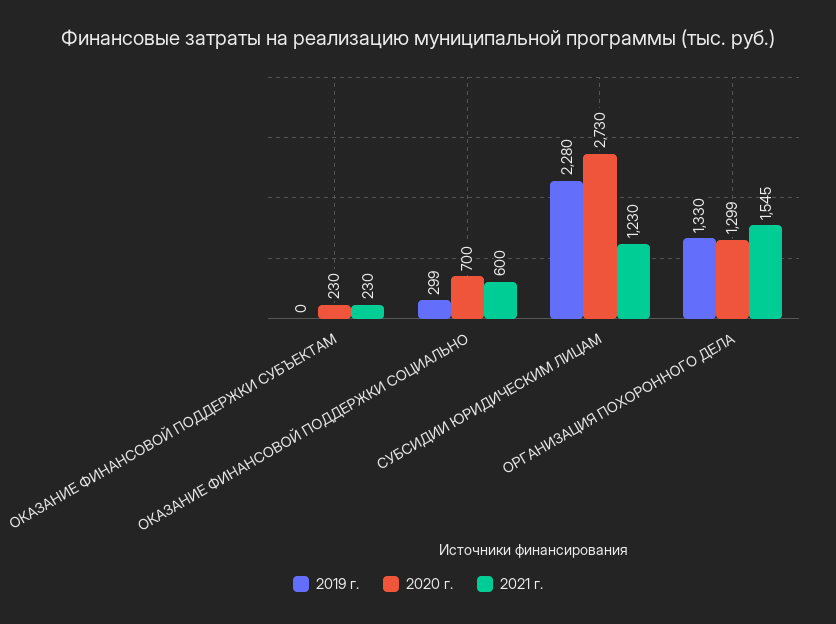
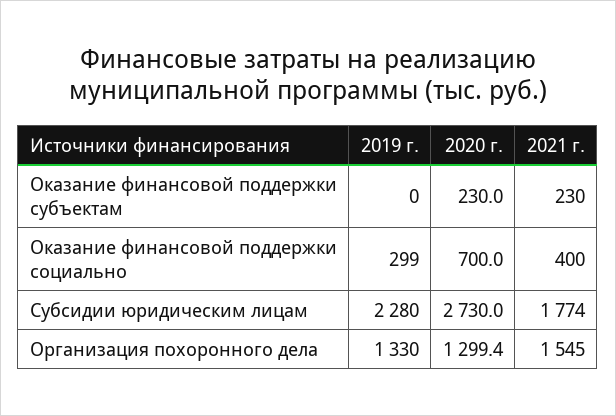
2021 г., ОКАЗАНИЕ ФИНАНСОВОЙ ПОДДЕРЖКИ СОЦИАЛЬНО: 600 -> 400
2021 г., СУБСИДИИ ЮРИДИЧЕСКИМ ЛИЦАМ: 1230 -> 1774

